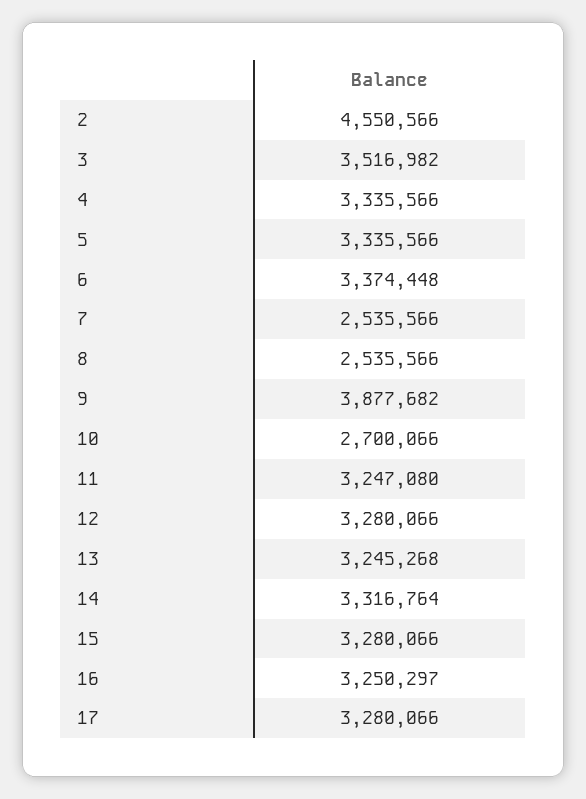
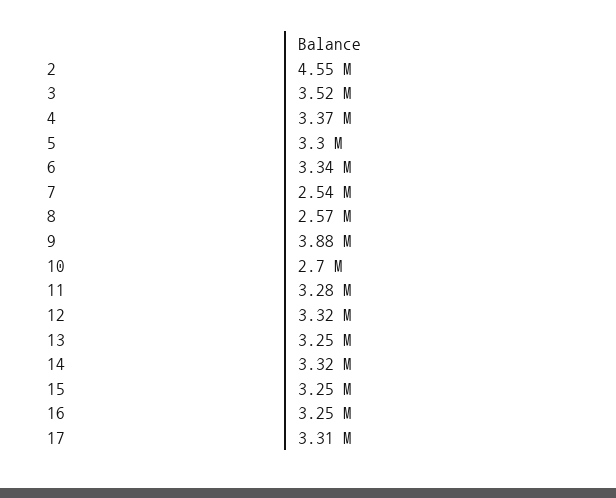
4: 3335566 -> 3370000
5: 3335566 -> 3300000
6: 3374448 -> 3340000
8: 2535566 -> 2570000
11: 3247080 -> 3280000
12: 3280066 -> 3320000
15: 3280066 -> 3250000
17: 3280066 -> 3310000

